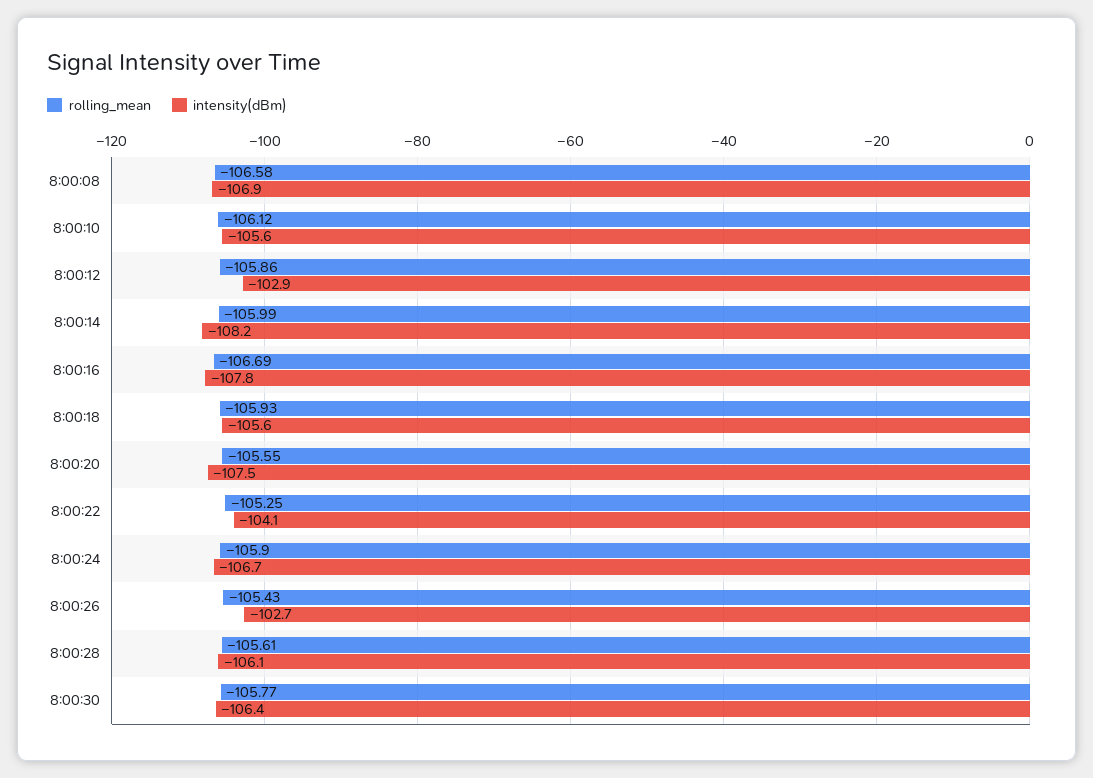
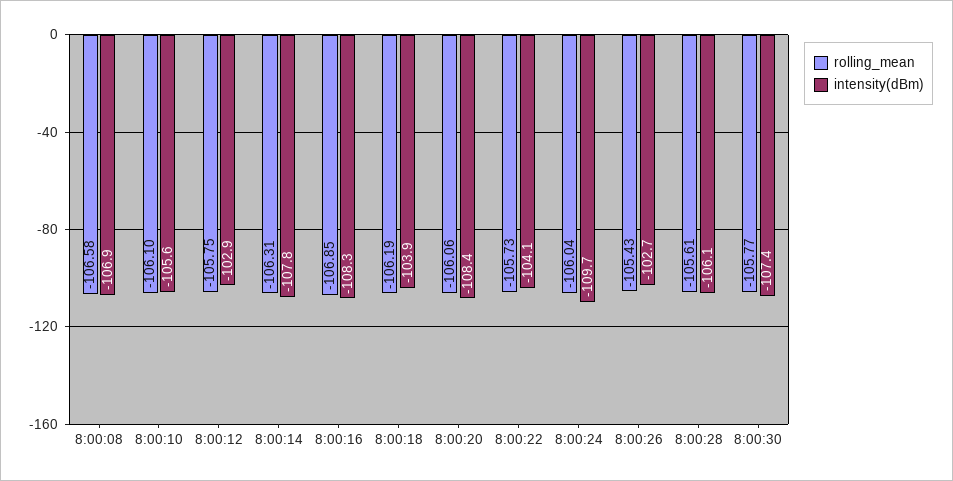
rolling_mean, 8:00:10: -106.12 -> -106.1
rolling_mean, 8:00:12: -105.86 -> -105.75
rolling_mean, 8:00:14: -105.99 -> -106.31
intensity(dBm), 8:00:14: -108.2 -> -107.8
rolling_mean, 8:00:16: -106.69 -> -106.85
intensity(dBm), 8:00:16: -107.8 -> -108.3
rolling_mean, 8:00:18: -105.93 -> -106.19
intensity(dBm), 8:00:18: -105.6 -> -103.9
rolling_mean, 8:00:20: -105.55 -> -106.06
intensity(dBm), 8:00:20: -107.5 -> -108.4
rolling_mean, 8:00:22: -105.25 -> -105.73
rolling_mean, 8:00:24: -105.9 -> -106.04
intensity(dBm), 8:00:24: -106.7 -> -109.7
intensity(dBm), 8:00:30: -106.4 -> -107.4

